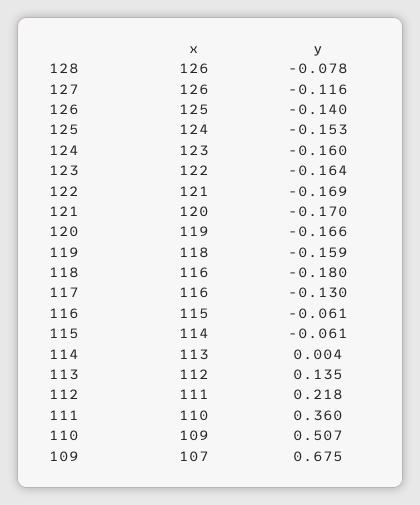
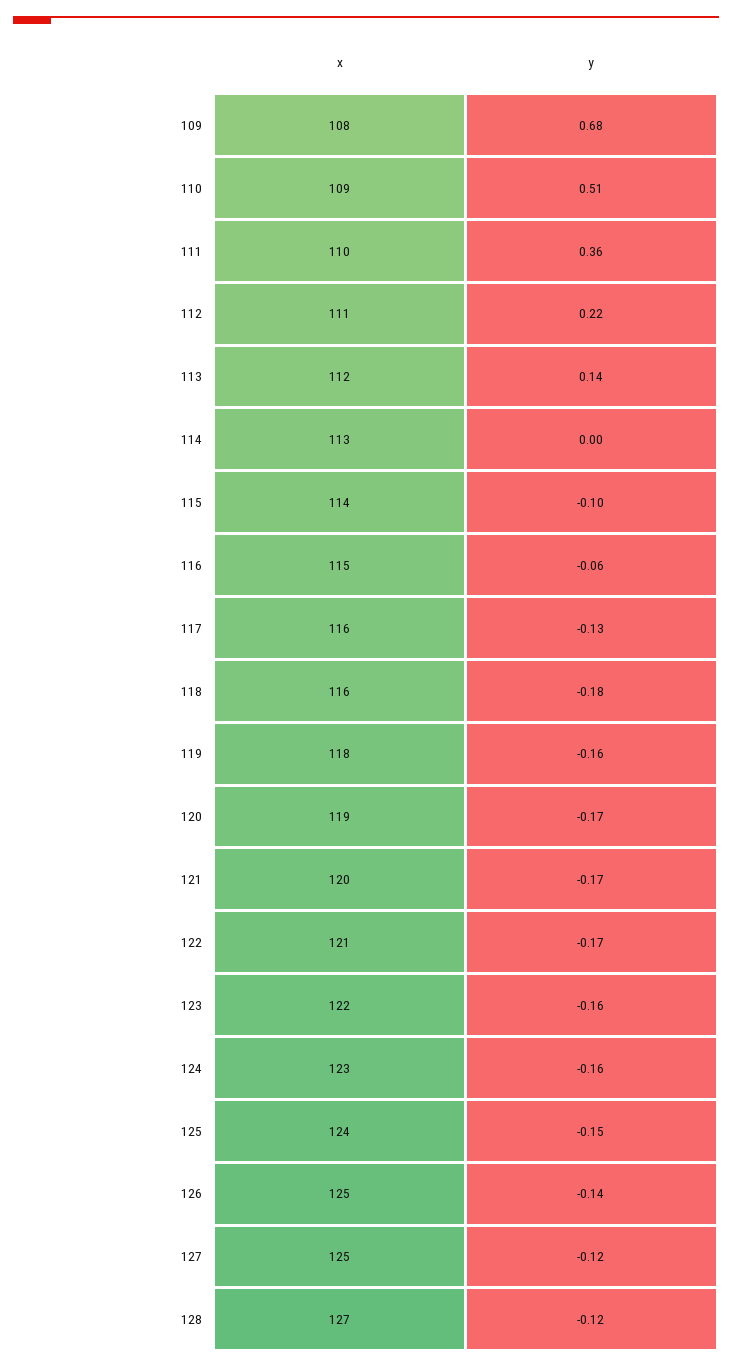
x, 128: 126 -> 127
y, 128: -0.078 -> -0.12
x, 127: 126 -> 125
y, 115: -0.061 -> -0.1
x, 109: 107 -> 108

